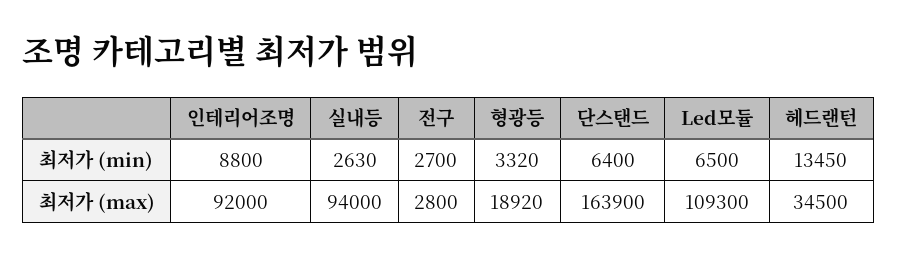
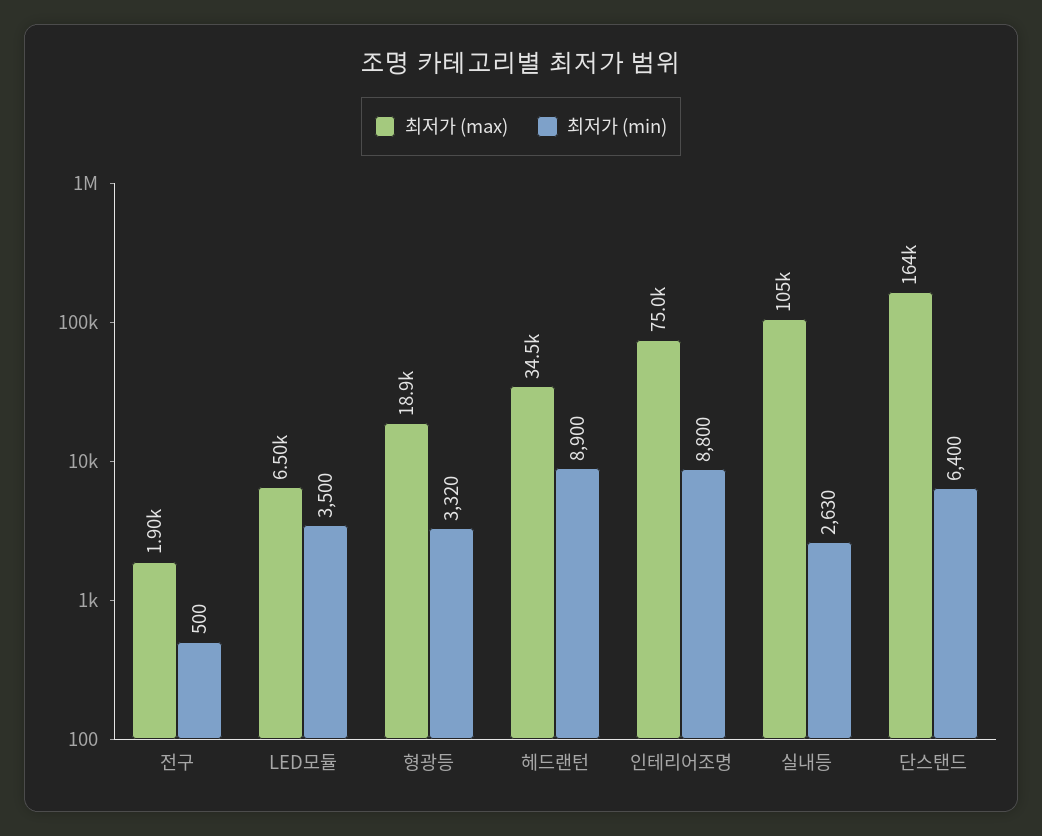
최저가 (min), 전구: 2700 -> 500
최저가 (min), Led모듈: 6500 -> 3500
최저가 (min), 헤드랜턴: 13450 -> 8900
최저가 (max), 인테리어조명: 92000 -> 75000
최저가 (max), 실내등: 94000 -> 105000
최저가 (max), 전구: 2800 -> 1900
최저가 (max), Led모듈: 109300 -> 6500

